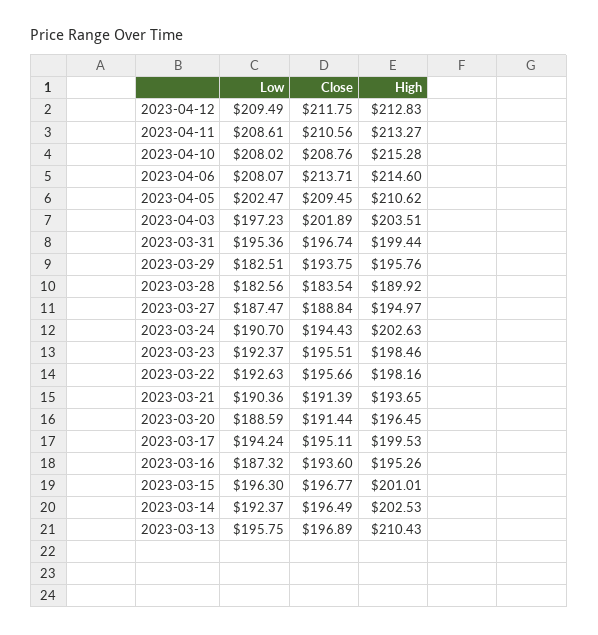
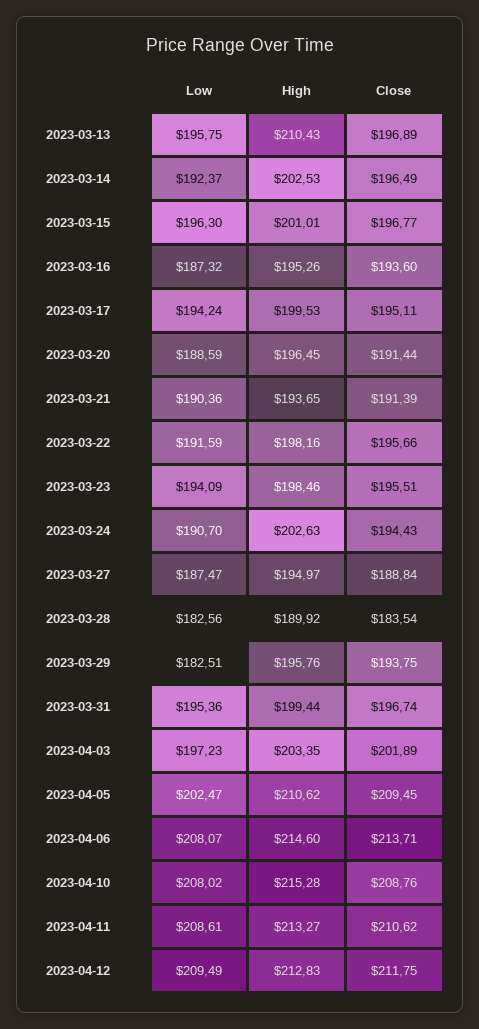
Close, 2023-04-11: 210.56 -> 210.62
High, 2023-04-03: 203.51 -> 203.35
Low, 2023-03-23: 192.37 -> 194.09
Low, 2023-03-22: 192.63 -> 191.59

